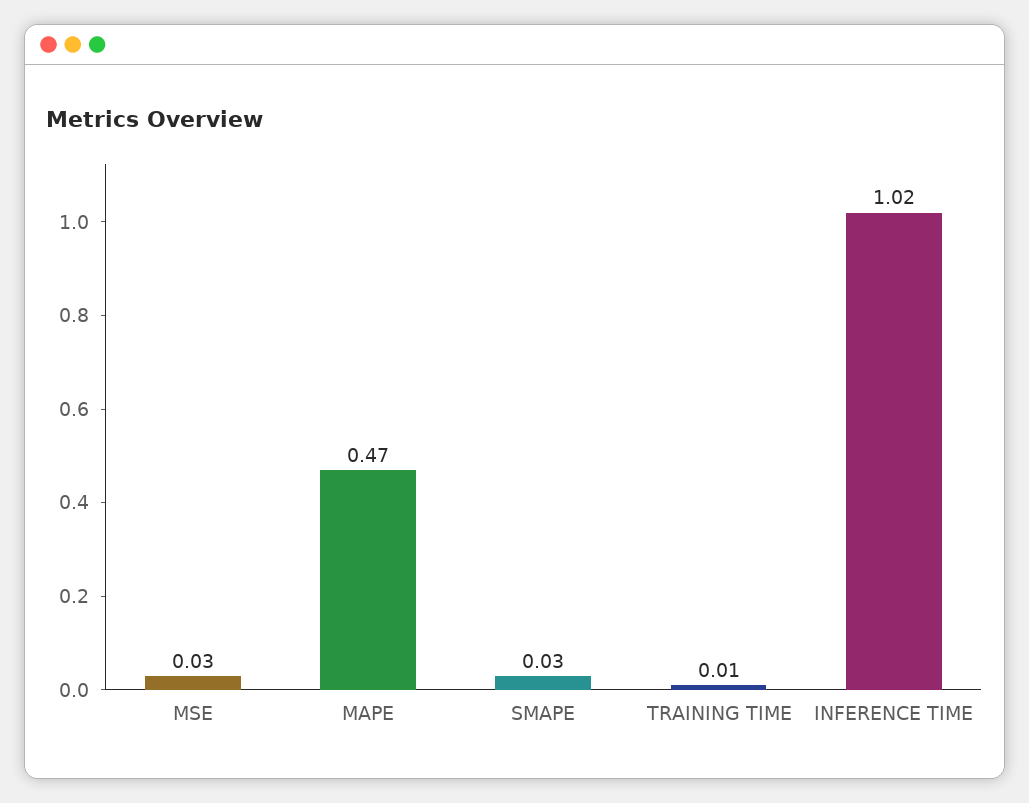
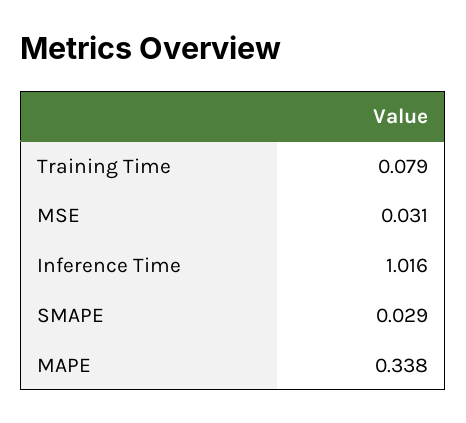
MAPE: 0.47 -> 0.338
TRAINING TIME: 0.01 -> 0.079

